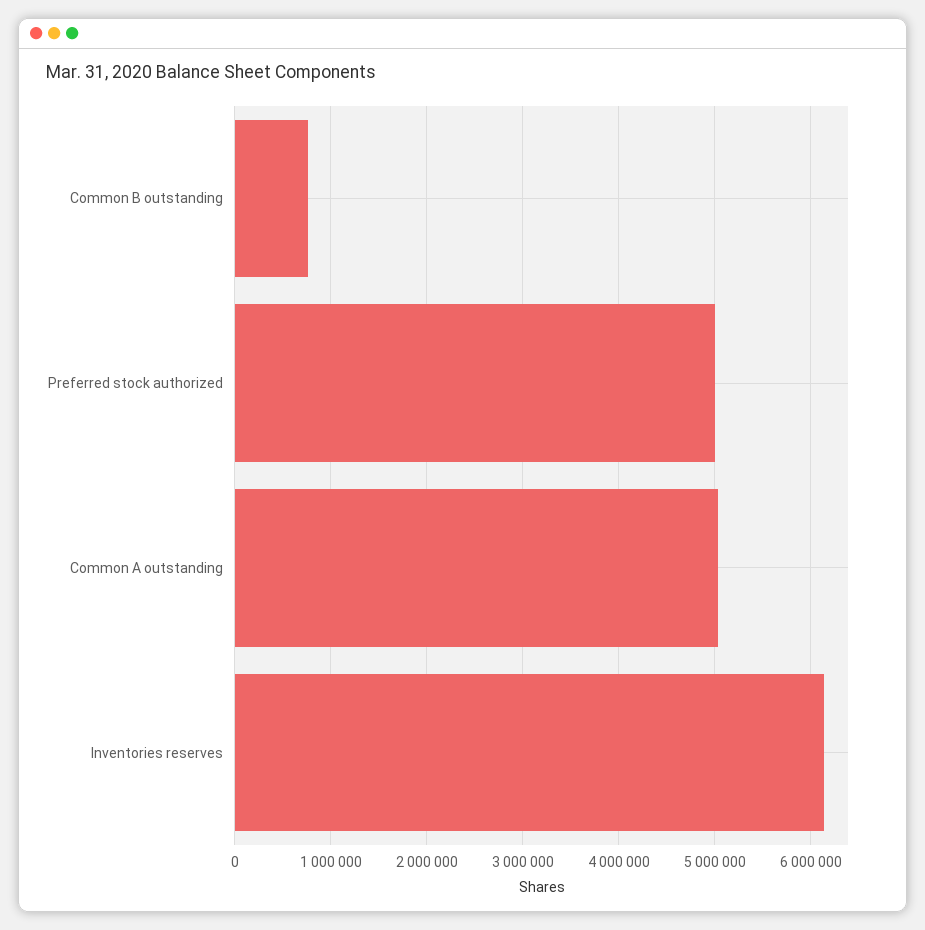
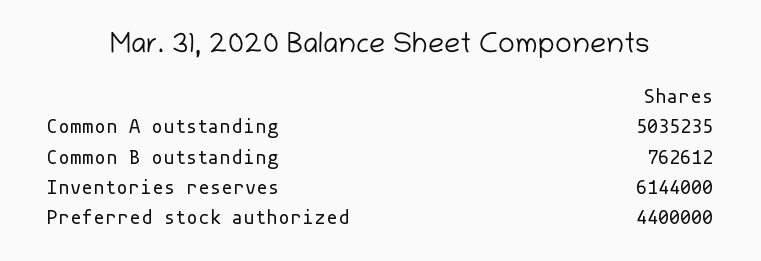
Preferred stock authorized: 5000000 -> 4400000

